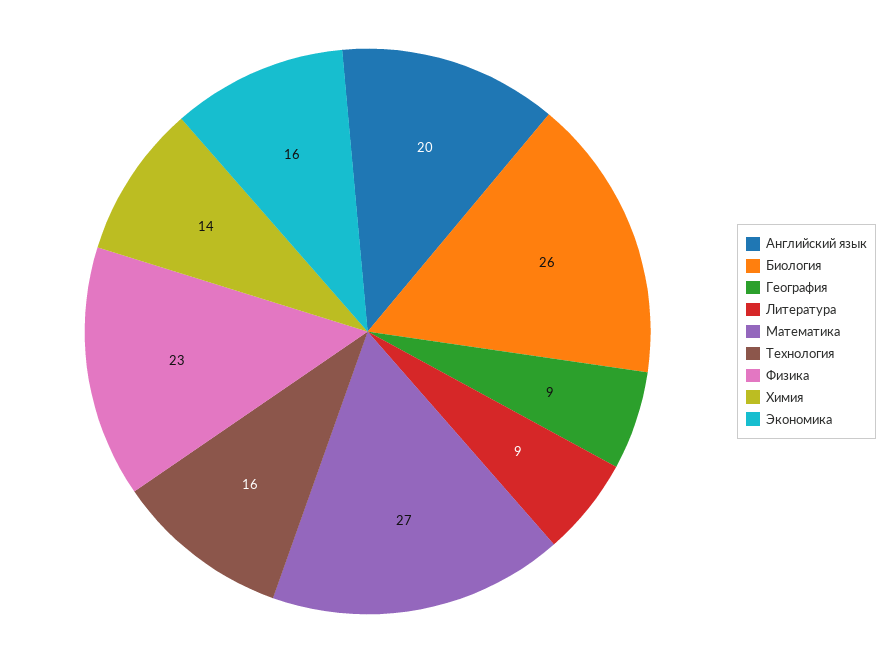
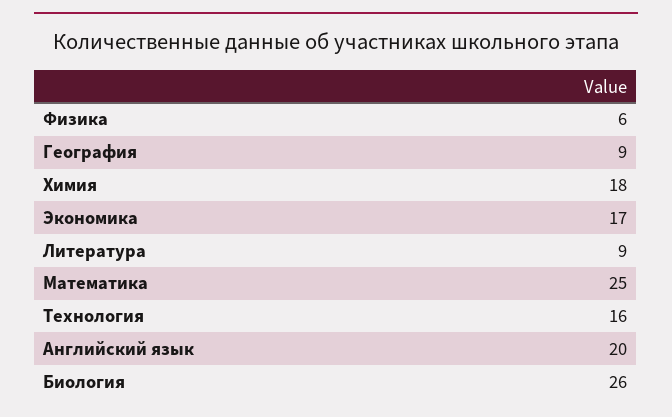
Математика: 27 -> 25
Физика: 23 -> 6
Химия: 14 -> 18
Экономика: 16 -> 17

